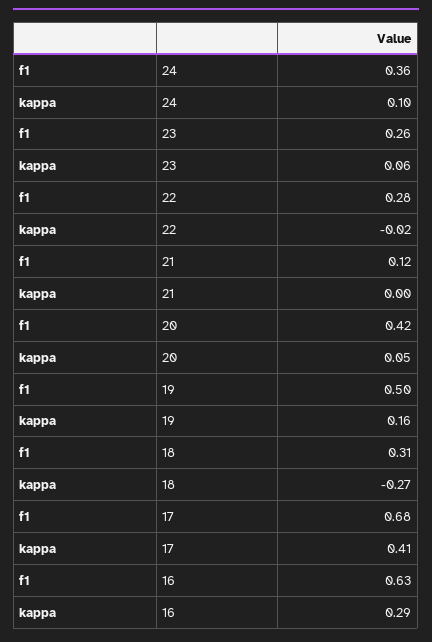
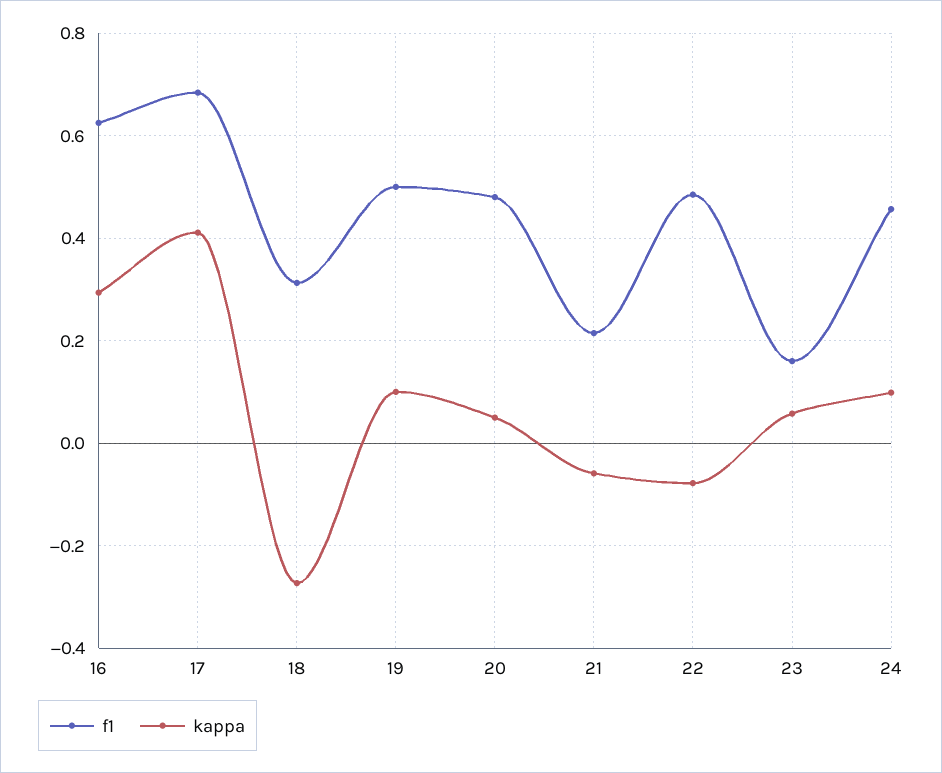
f1, 24: 0.36 -> 0.46
f1, 23: 0.26 -> 0.16
f1, 22: 0.28 -> 0.48
kappa, 22: -0.02 -> -0.08
f1, 21: 0.12 -> 0.22
kappa, 21: 0 -> -0.06
f1, 20: 0.42 -> 0.48
kappa, 19: 0.16 -> 0.1

